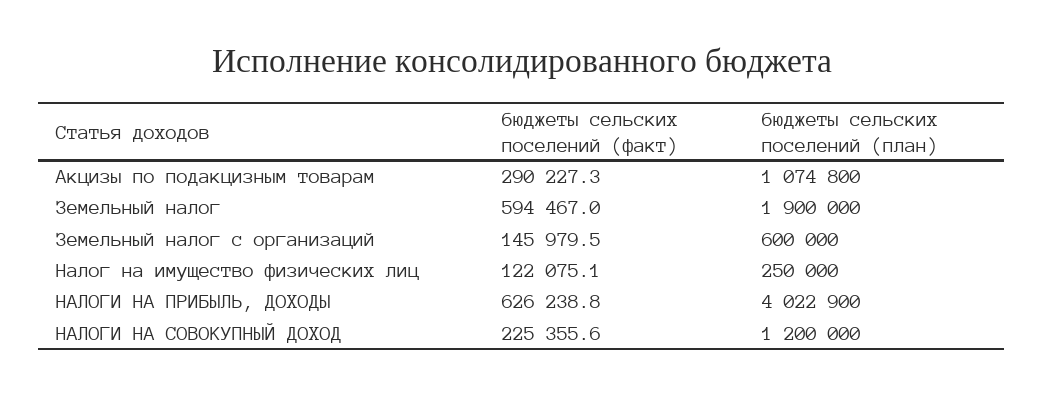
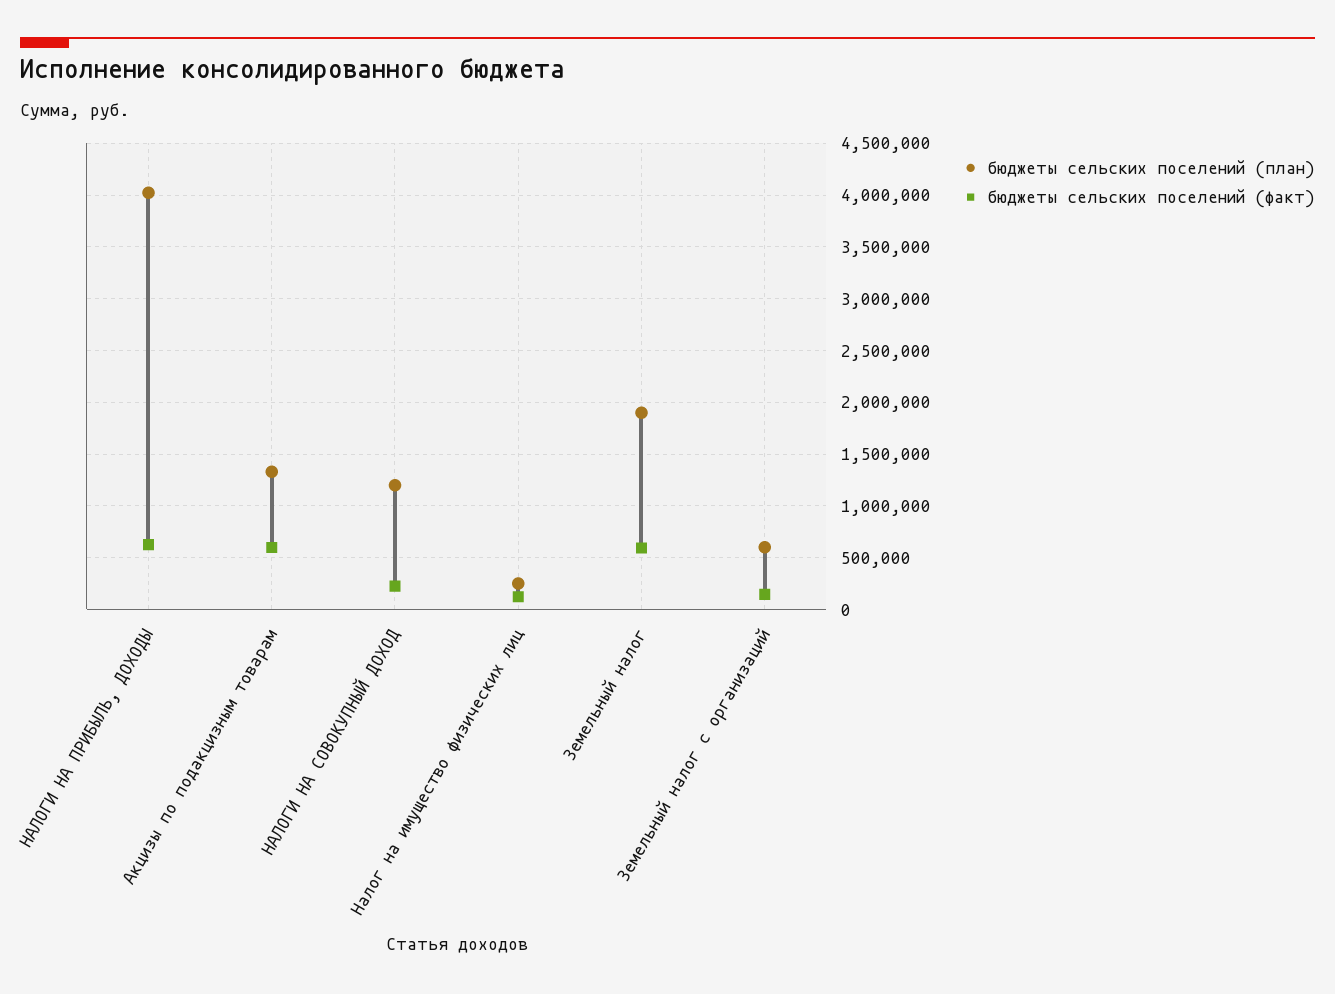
бюджеты сельских поселений (факт), Акцизы по подакцизным товарам: 290227.3 -> 600000
бюджеты сельских поселений (план), Акцизы по подакцизным товарам: 1074800 -> 1300000

